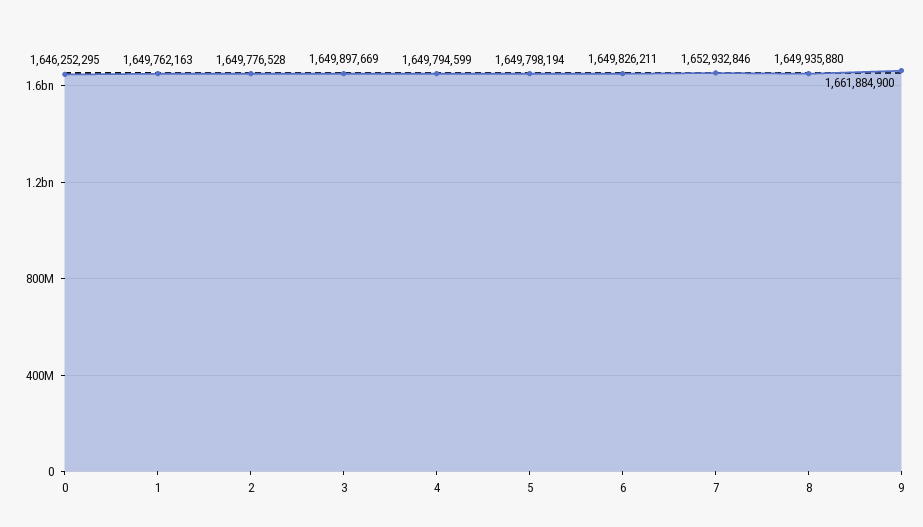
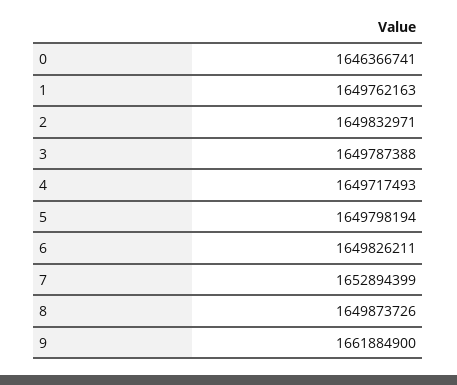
0: 1646252295 -> 1646366741
2: 1649776528 -> 1649832971
3: 1649897669 -> 1649787388
4: 1649794599 -> 1649717493
7: 1652932846 -> 1652894399
8: 1649935880 -> 1649873726

